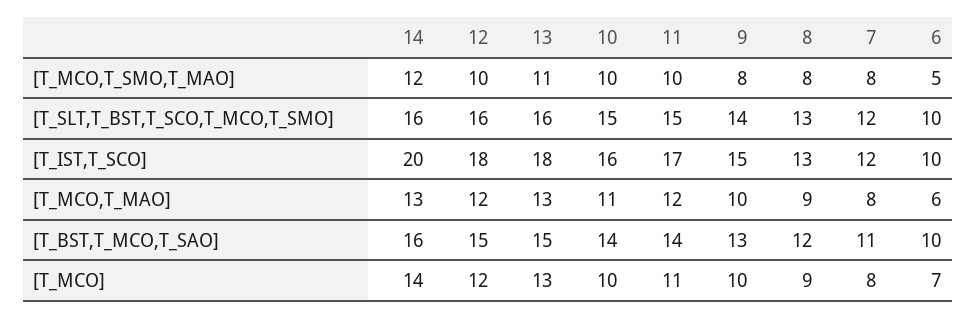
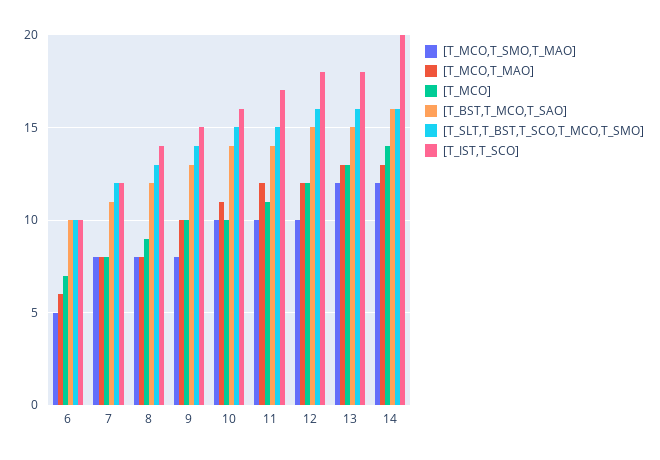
[T_MCO,T_SMO,T_MAO], 13: 11 -> 12
[T_IST,T_SCO], 8: 13 -> 14
[T_MCO,T_MAO], 8: 9 -> 8

